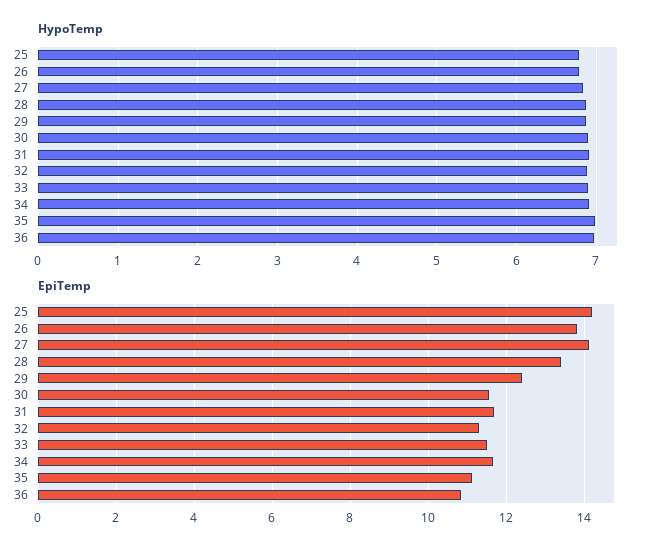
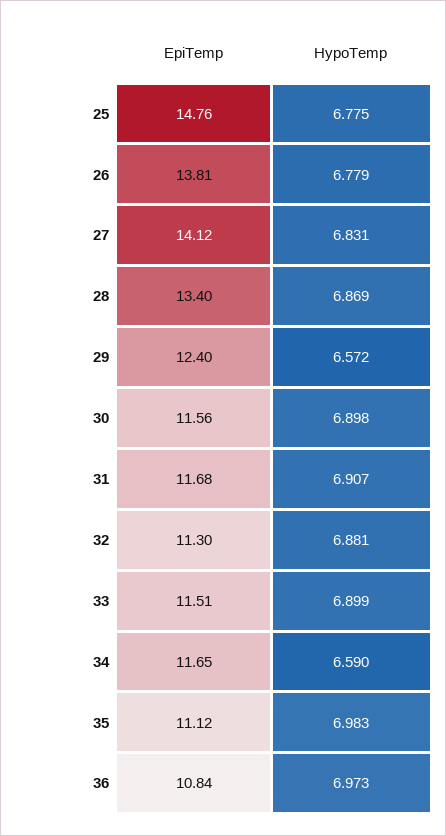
HypoTemp, 29: 6.9 -> 6.572
HypoTemp, 34: 6.9 -> 6.59
EpiTemp, 25: 14.2 -> 14.76

